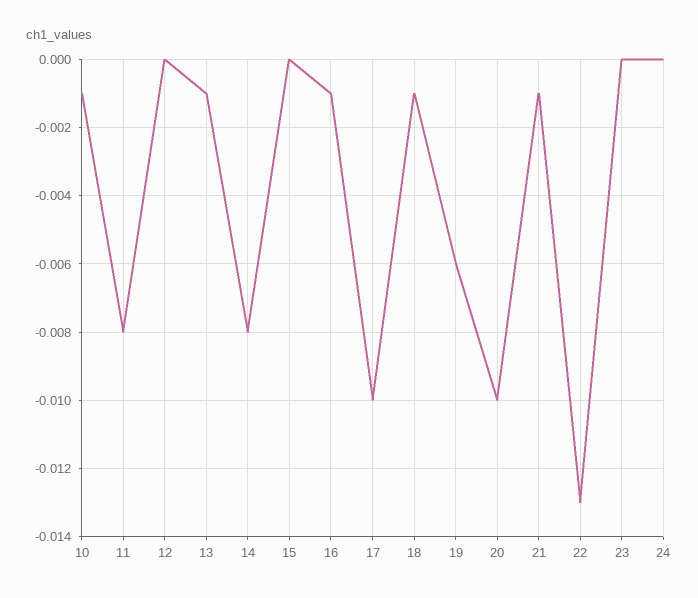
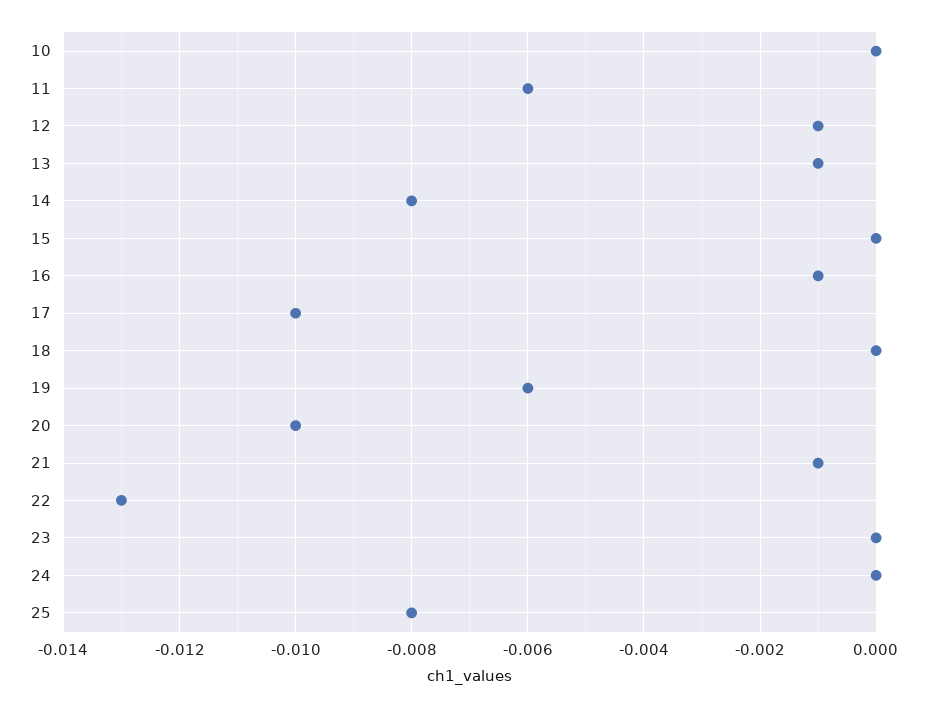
10: -0.001 -> 0
11: -0.008 -> -0.006
12: 0 -> -0.001
18: -0.001 -> 0
25: none -> -0.008

